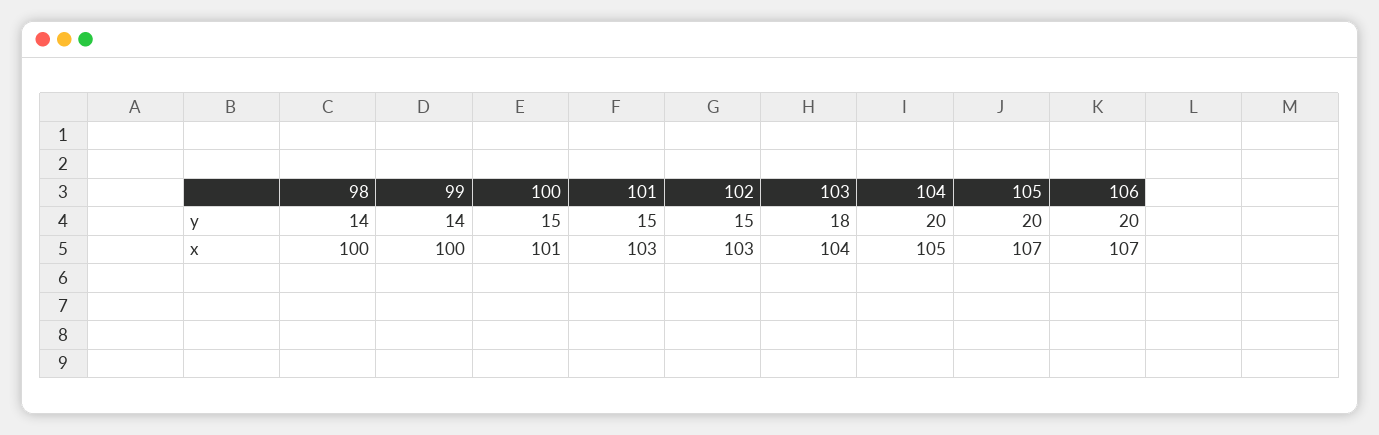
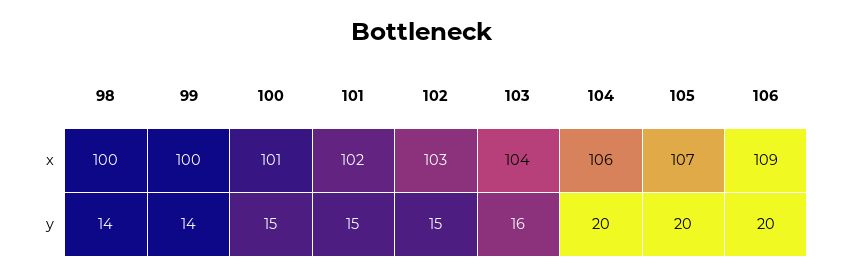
103, y: 18 -> 16
101, x: 103 -> 102
104, x: 105 -> 106
106, x: 107 -> 109

